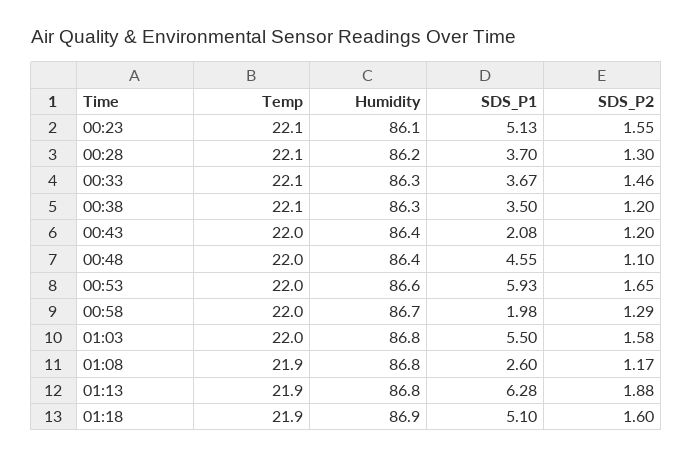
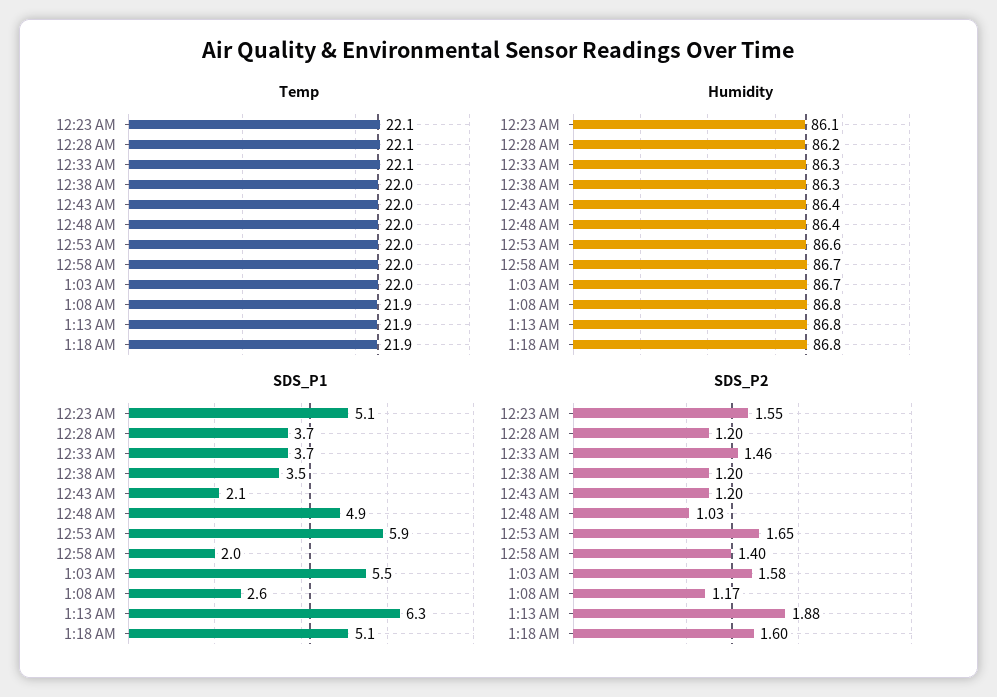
SDS_P2, 00:28: 1.3 -> 1.2
Temp, 00:38: 22.1 -> 22
SDS_P1, 00:48: 4.55 -> 4.9
SDS_P2, 00:48: 1.1 -> 1.03
SDS_P2, 00:58: 1.29 -> 1.4
Humidity, 01:03: 86.8 -> 86.7
Humidity, 01:18: 86.9 -> 86.8

